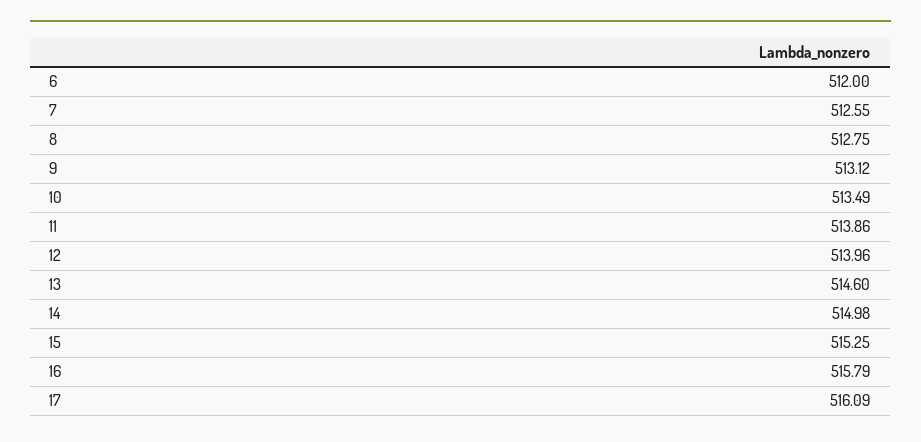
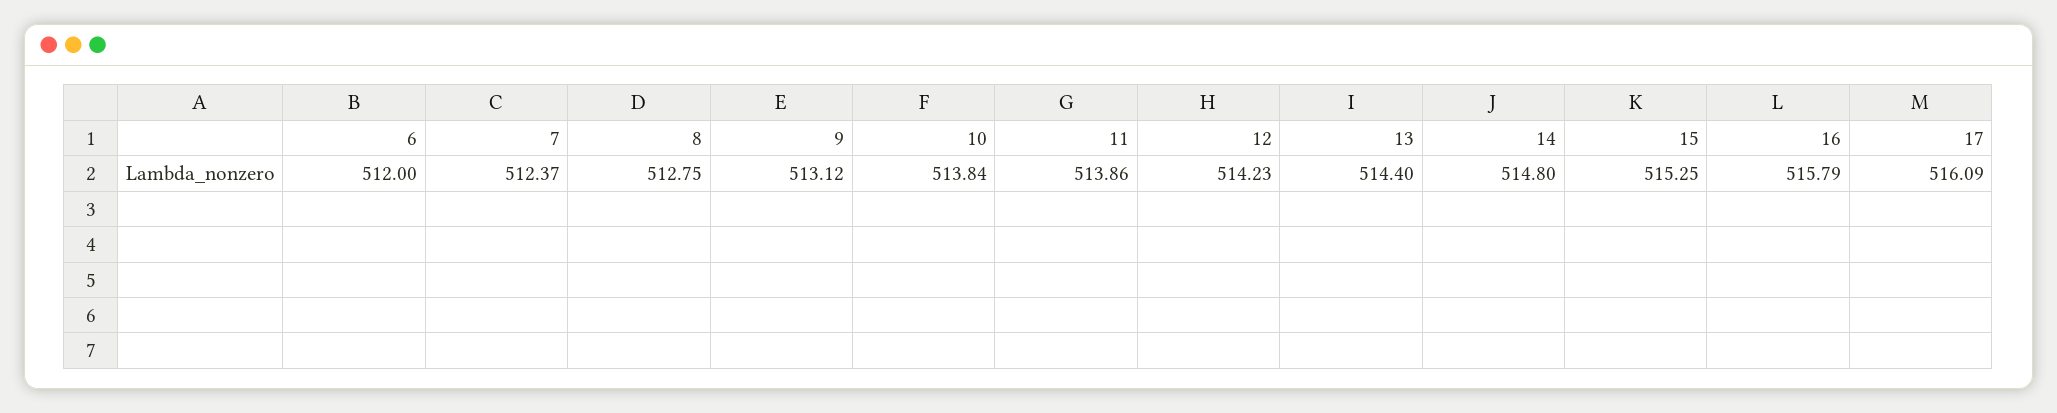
7: 512.55 -> 512.37
10: 513.49 -> 513.84
12: 513.96 -> 514.23
13: 514.6 -> 514.4
14: 514.98 -> 514.8

